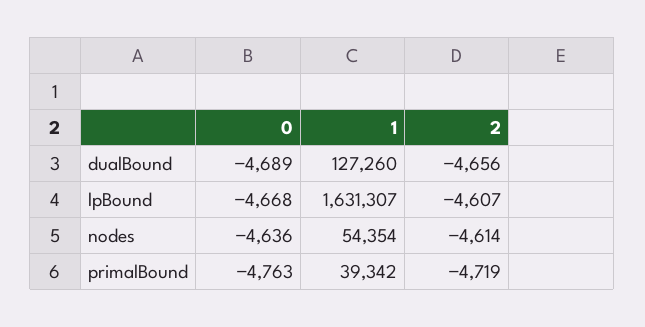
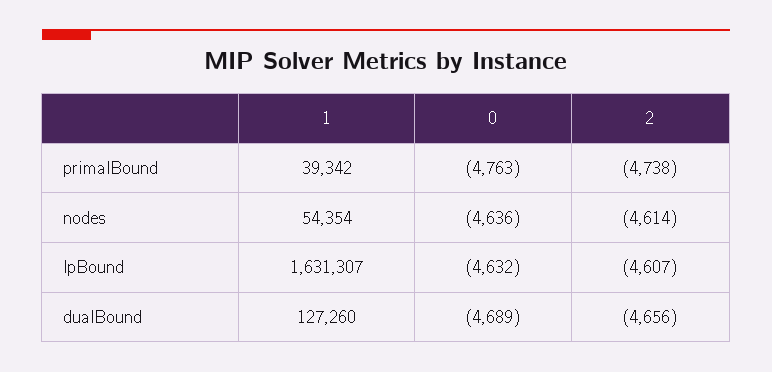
0, lpBound: -4668 -> -4632
2, primalBound: -4719 -> -4738

